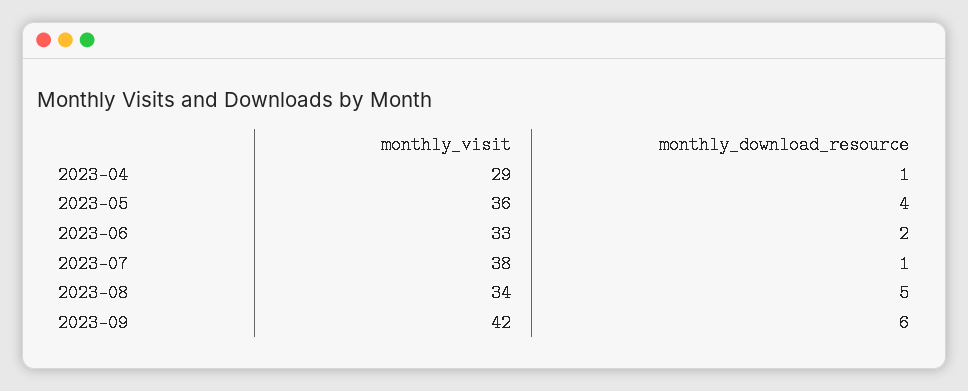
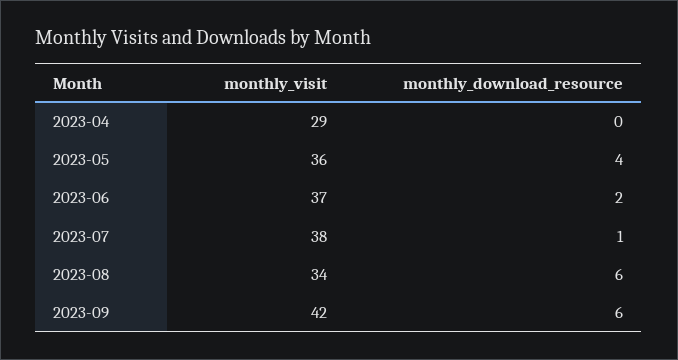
monthly_download_resource, 2023-04: 1 -> 0
monthly_visit, 2023-06: 33 -> 37
monthly_download_resource, 2023-08: 5 -> 6

